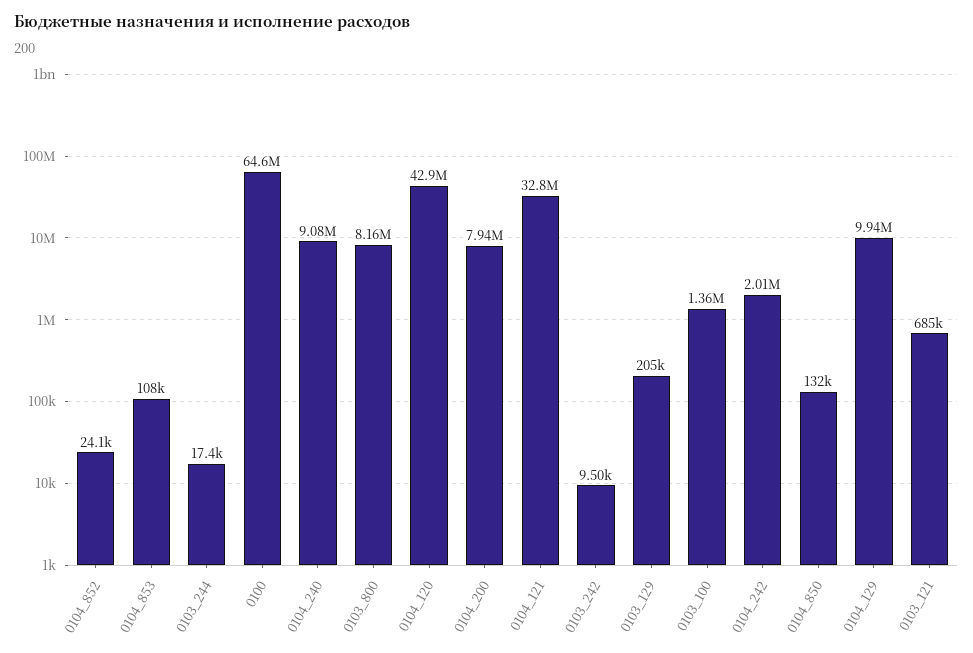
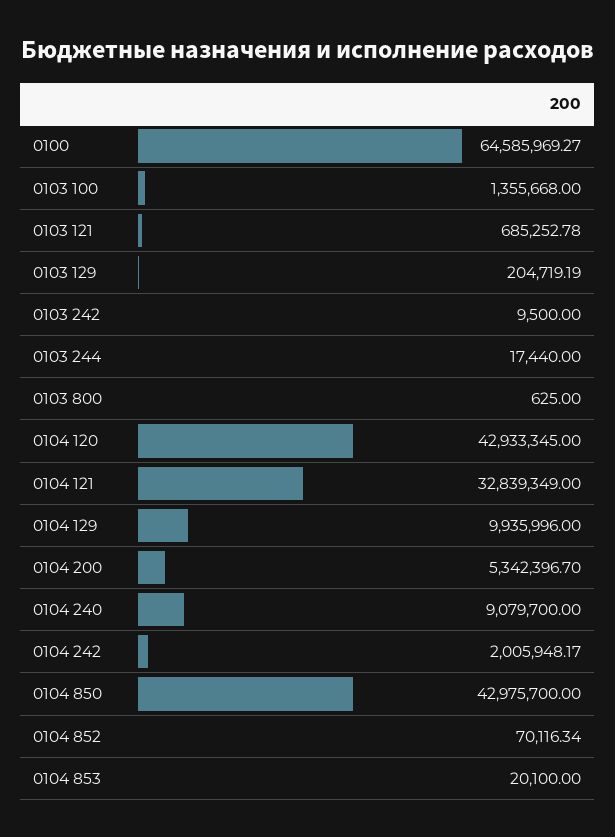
0104_852: 24100 -> 70116.34
0104_853: 108000 -> 20100
0103_800: 8160000 -> 625
0104_200: 7940000 -> 5342396.7
0104_850: 132000 -> 42975700

